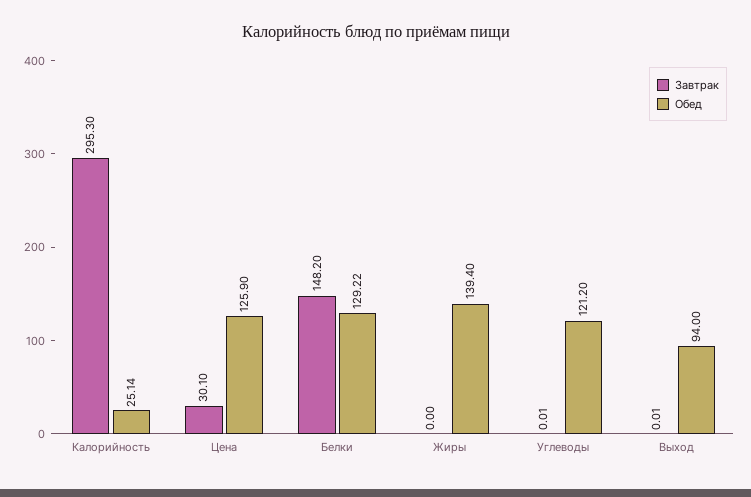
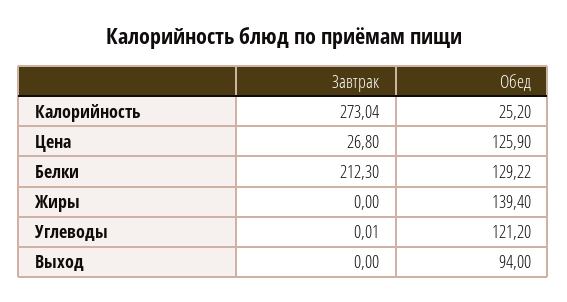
Завтрак, Калорийность: 295.3 -> 273.04
Обед, Калорийность: 25.14 -> 25.2
Завтрак, Цена: 30.1 -> 26.8
Завтрак, Белки: 148.2 -> 212.3
Завтрак, Выход: 0.01 -> 0

